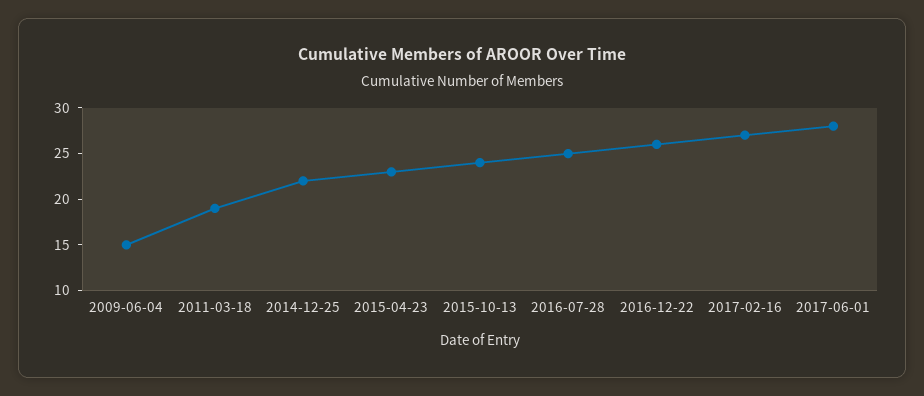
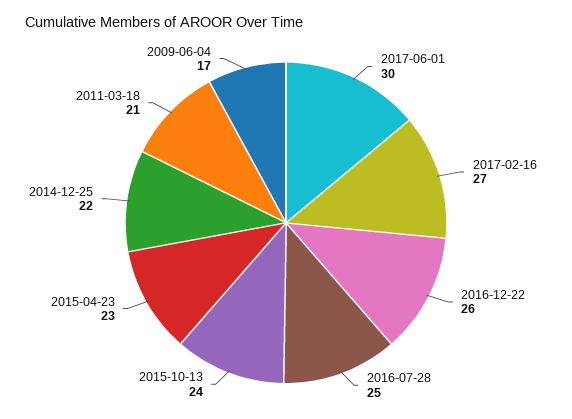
2009-06-04: 15 -> 17
2011-03-18: 19 -> 21
2017-06-01: 28 -> 30

